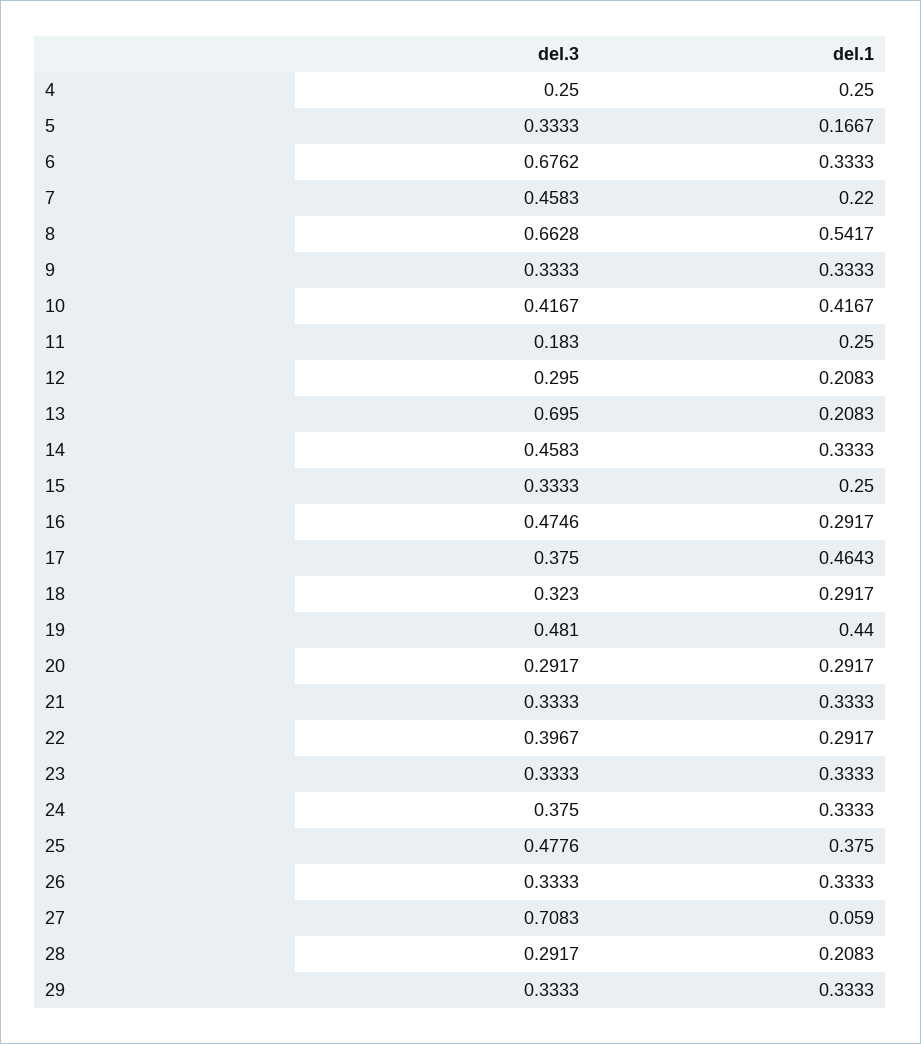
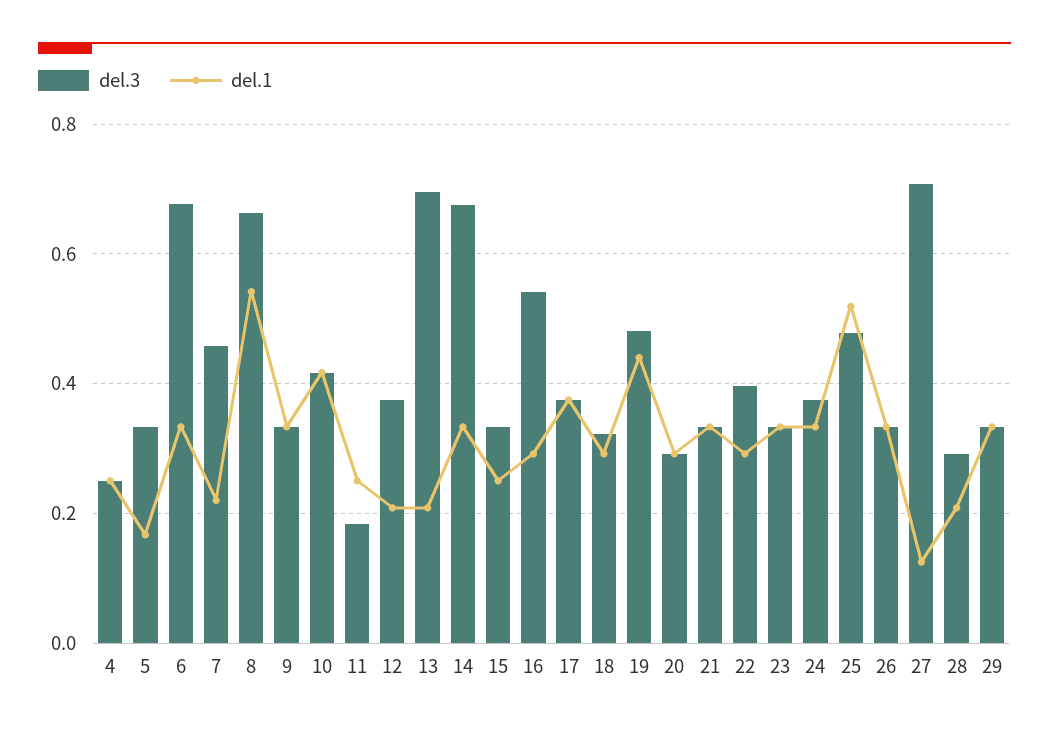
del.3, 12: 0.295 -> 0.38
del.3, 14: 0.4583 -> 0.68
del.3, 16: 0.4746 -> 0.54
del.1, 17: 0.4643 -> 0.38
del.1, 25: 0.375 -> 0.52
del.1, 27: 0.059 -> 0.12

